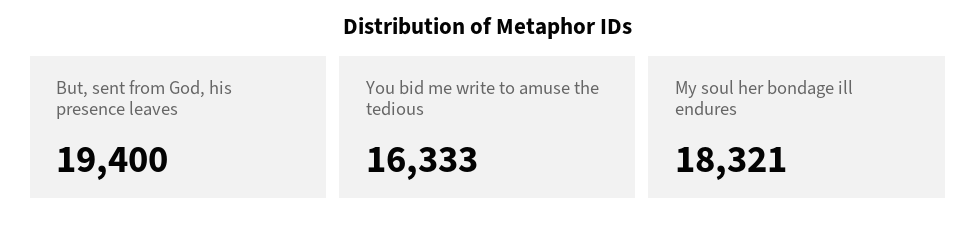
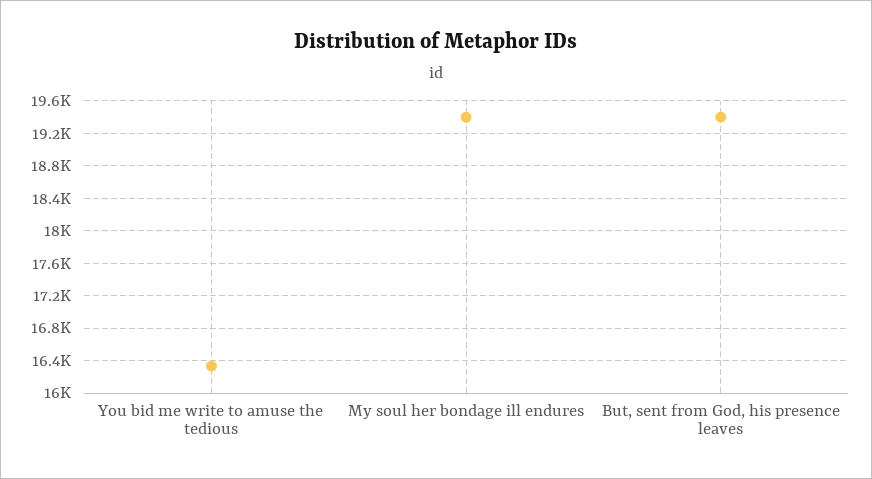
My soul her bondage ill endures: 18321 -> 19400

